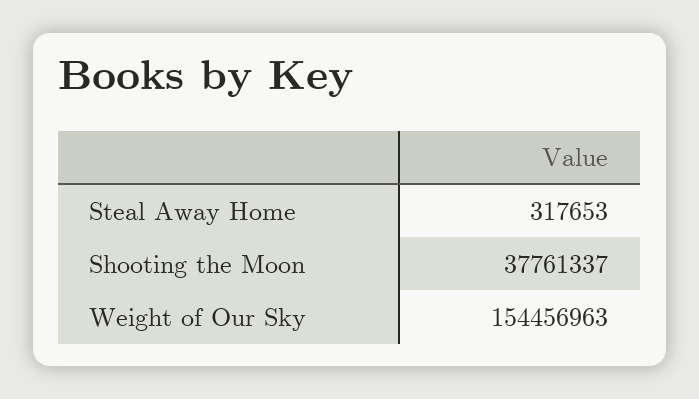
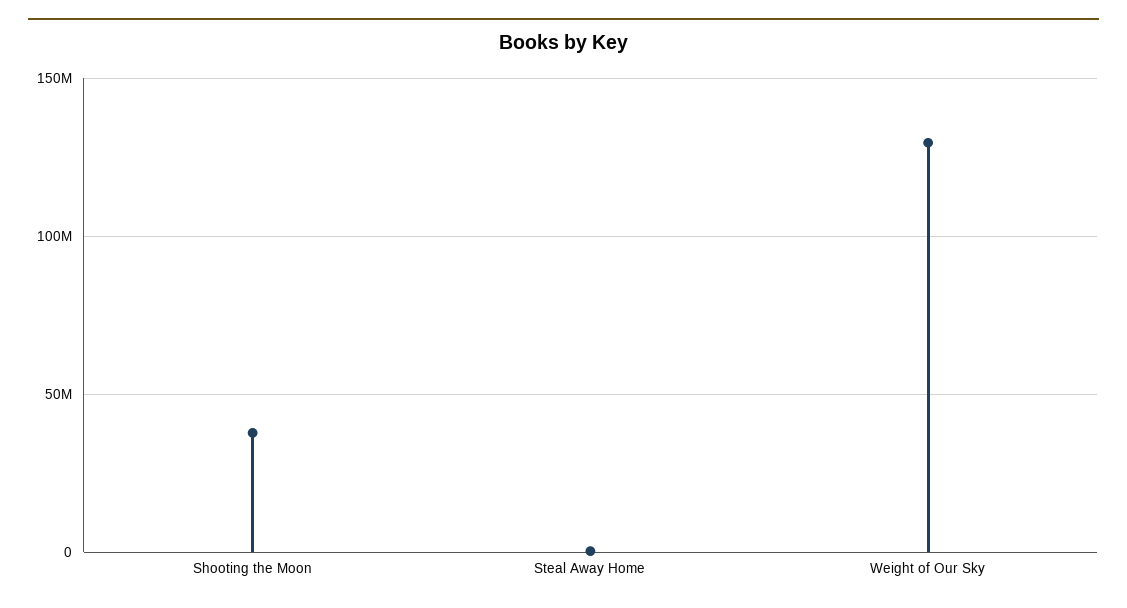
Weight of Our Sky: 154456963 -> 130000000

